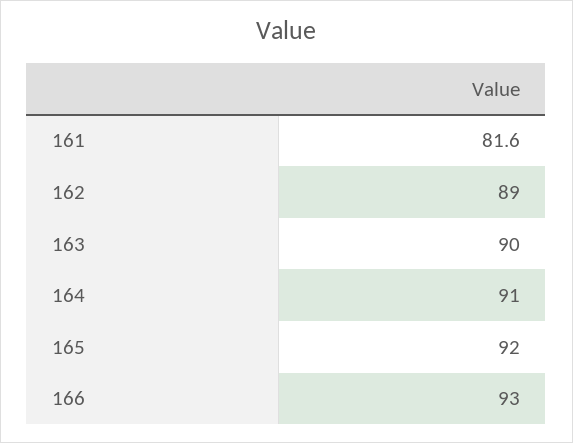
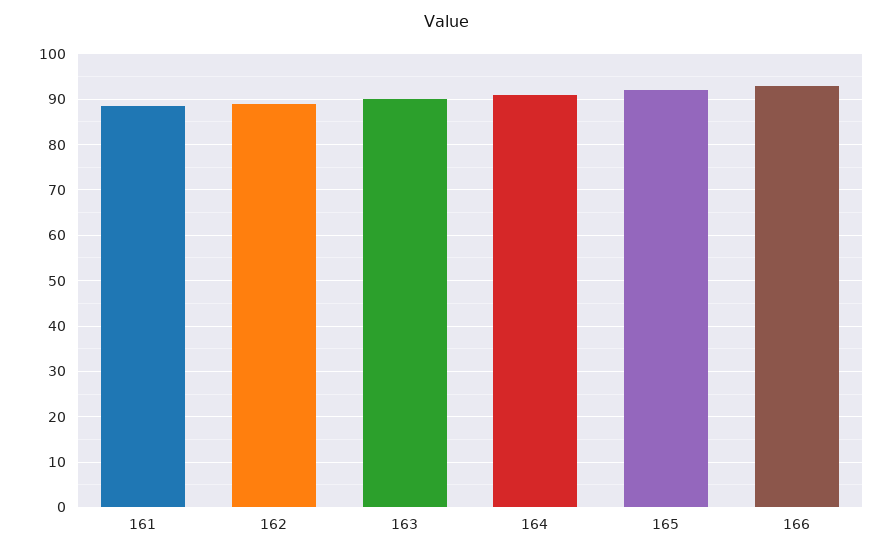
161: 81.6 -> 88

